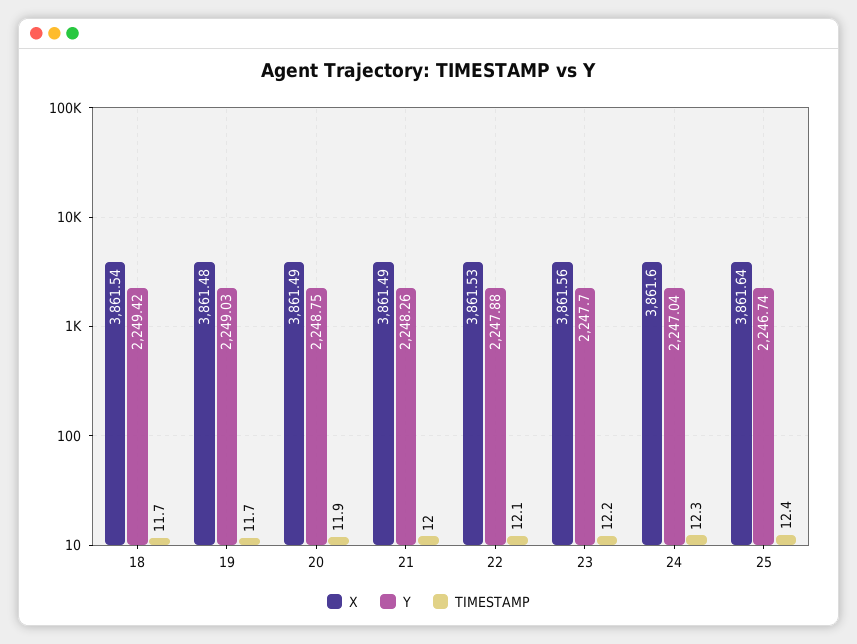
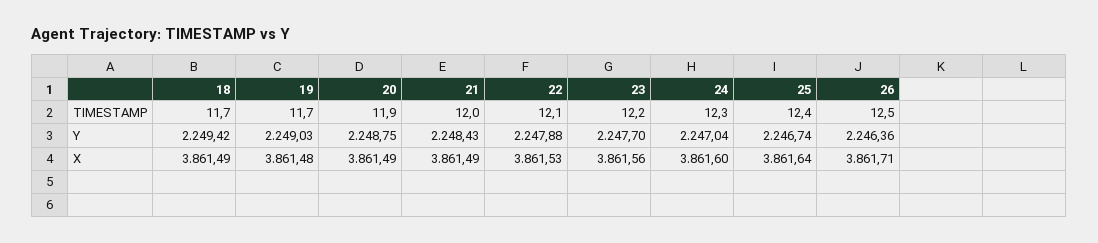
X, 18: 3861.54 -> 3861.49
Y, 21: 2248.26 -> 2248.43
TIMESTAMP, 26: none -> 12.5
Y, 26: none -> 2246.36
X, 26: none -> 3861.71

